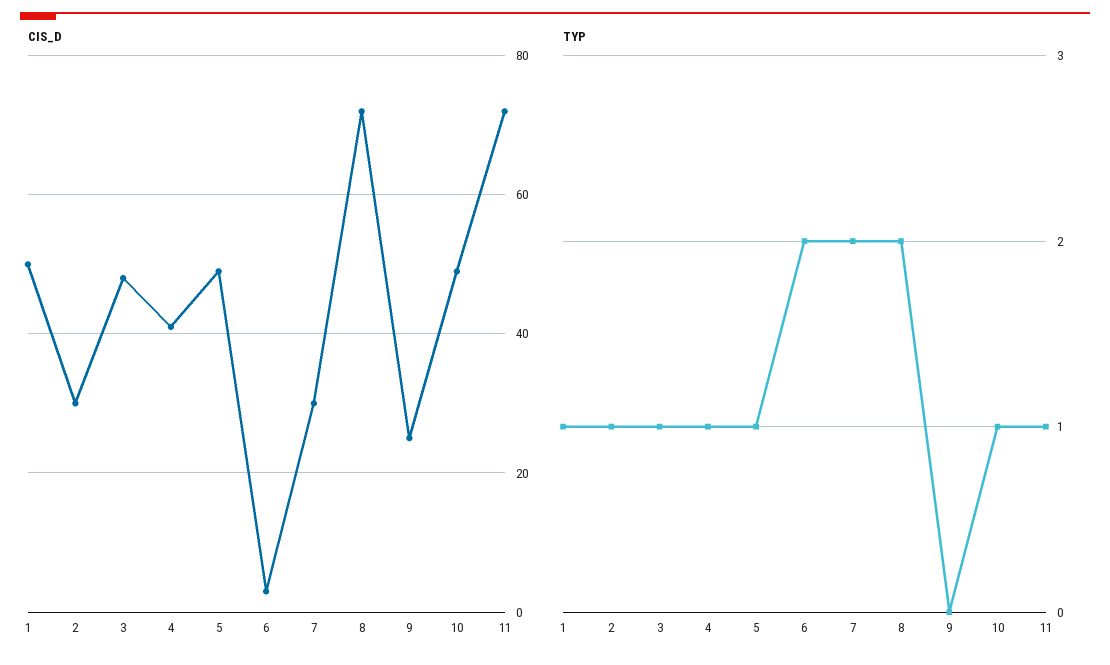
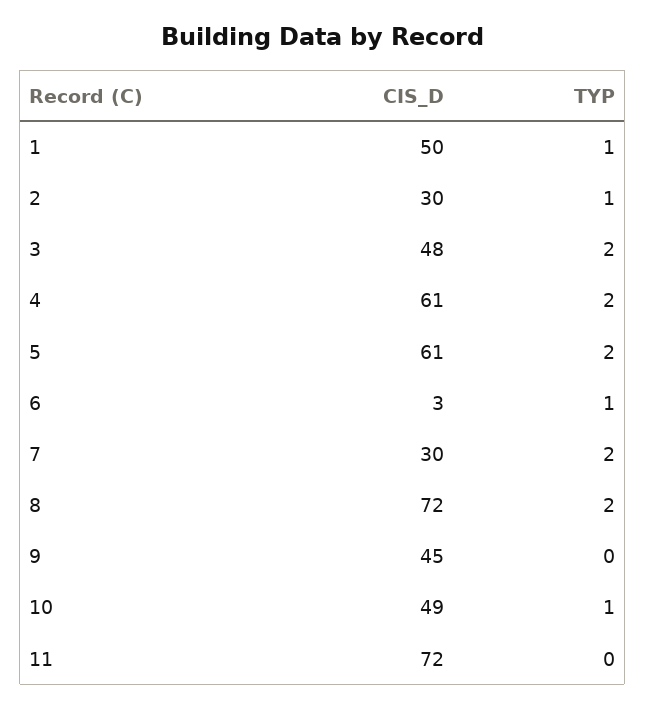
CIS_D, 4: 40 -> 61
CIS_D, 5: 50 -> 61
CIS_D, 9: 25 -> 45
TYP, 3: 1 -> 2
TYP, 4: 1 -> 2
TYP, 5: 1 -> 2
TYP, 6: 2 -> 1
TYP, 11: 1 -> 0

